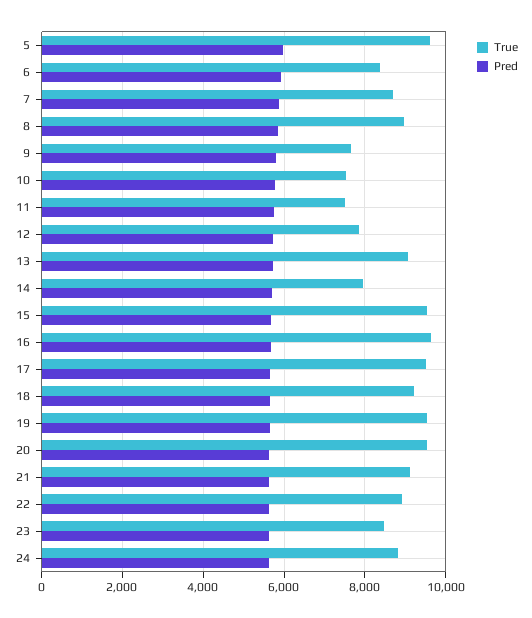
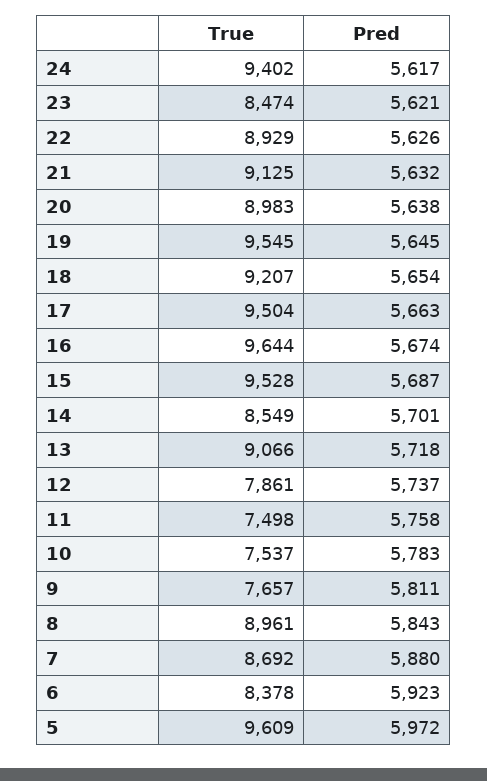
True, 14: 8000 -> 8549
True, 20: 9600 -> 8983
True, 24: 8800 -> 9402

